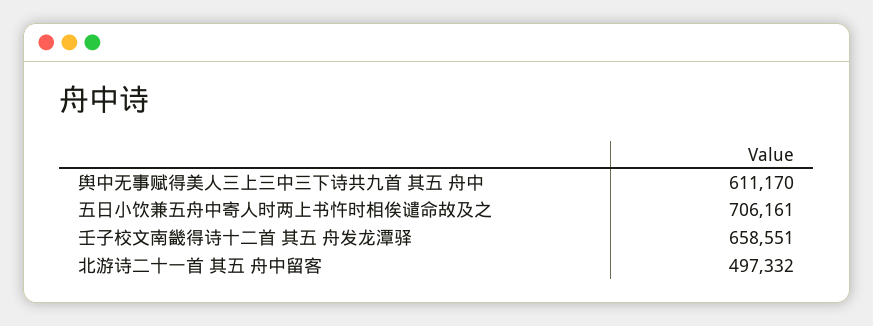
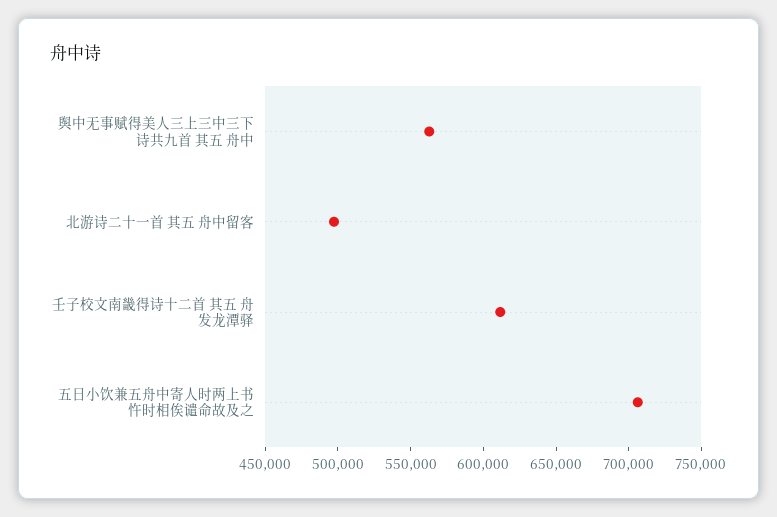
舆中无事赋得美人三上三中三下诗共九首 其五 舟中: 611170 -> 560000
壬子校文南畿得诗十二首 其五 舟发龙潭驿: 658551 -> 610000

